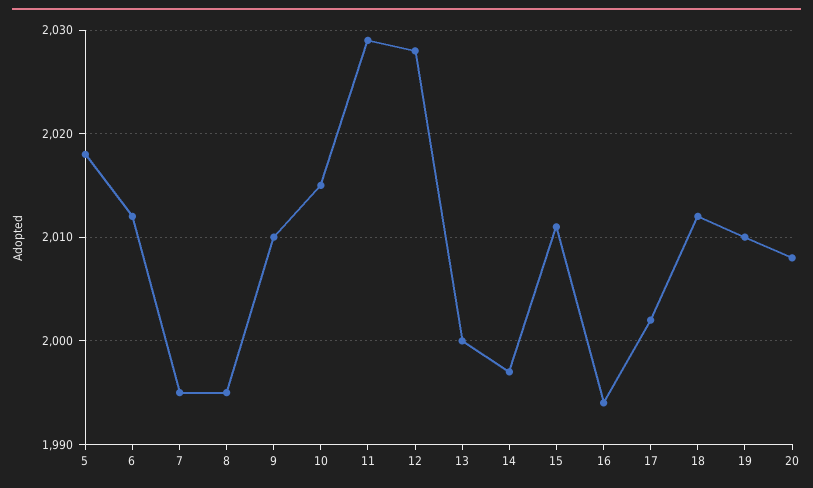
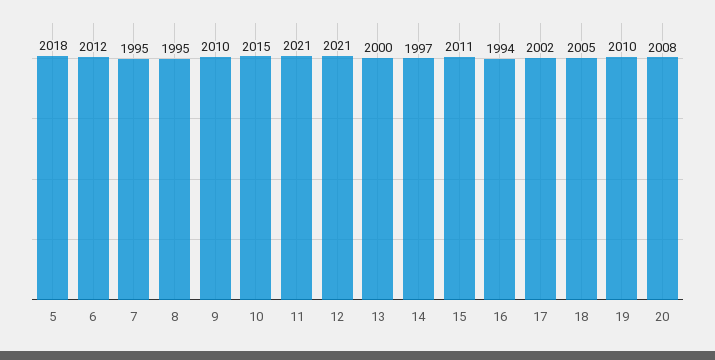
11: 2029 -> 2021
12: 2028 -> 2021
18: 2012 -> 2005

